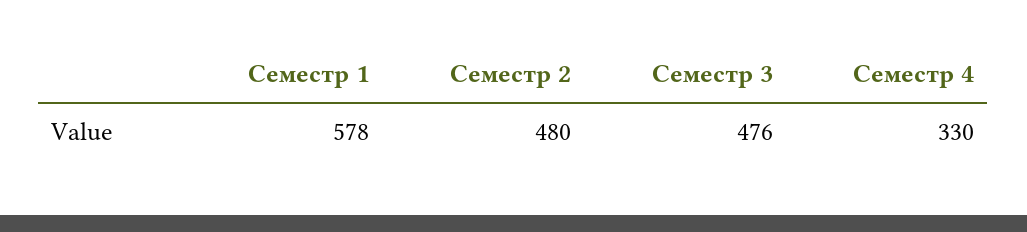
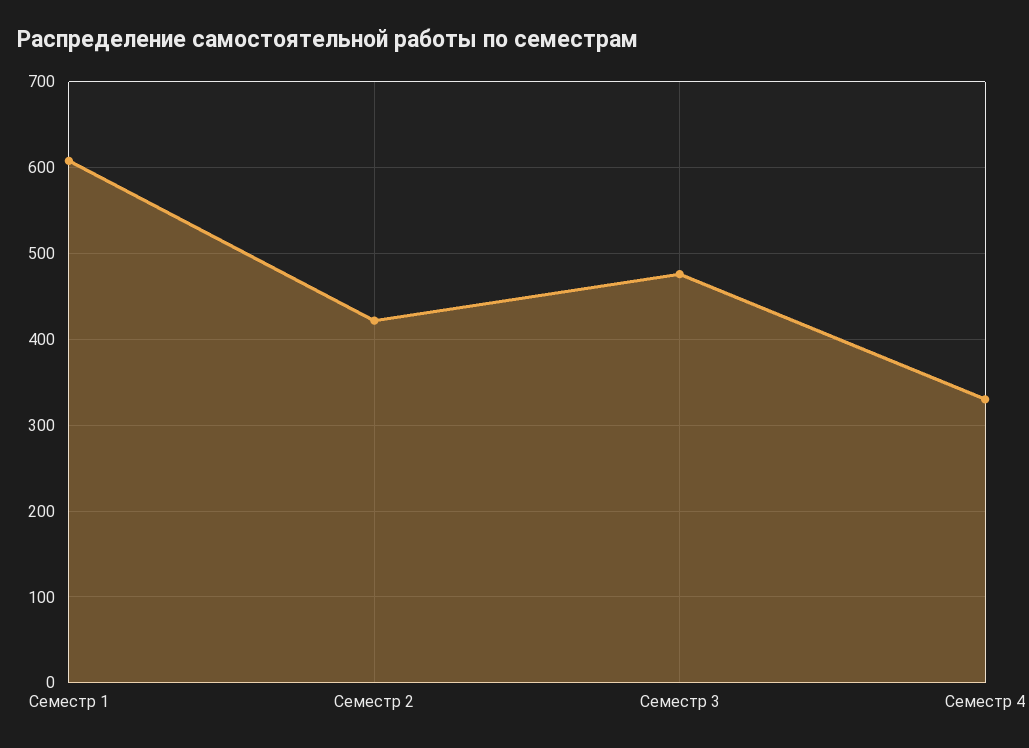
Семестр 1: 578 -> 610
Семестр 2: 480 -> 420

